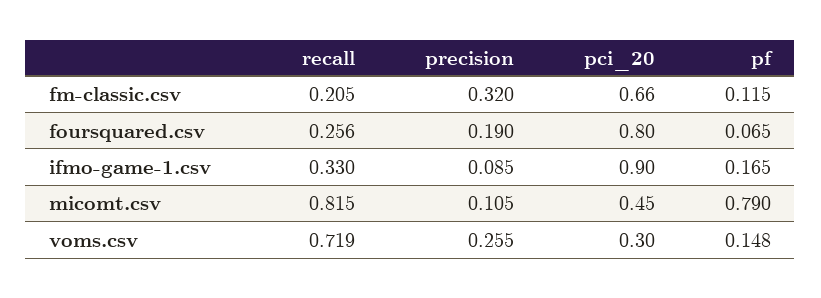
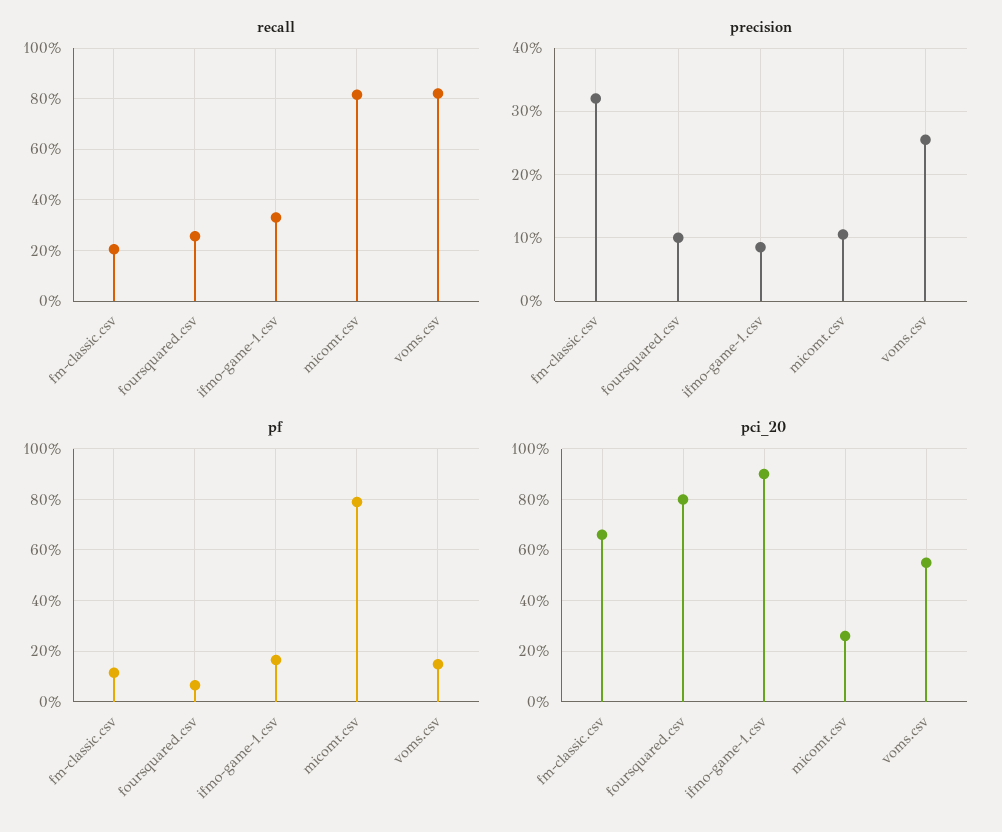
precision, foursquared.csv: 0.19 -> 0.1
pci_20, micomt.csv: 0.45 -> 0.25
recall, voms.csv: 0.719 -> 0.825
pci_20, voms.csv: 0.3 -> 0.55

